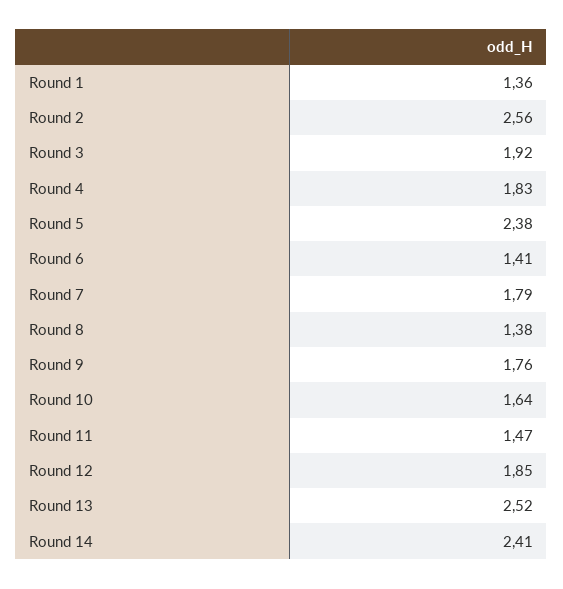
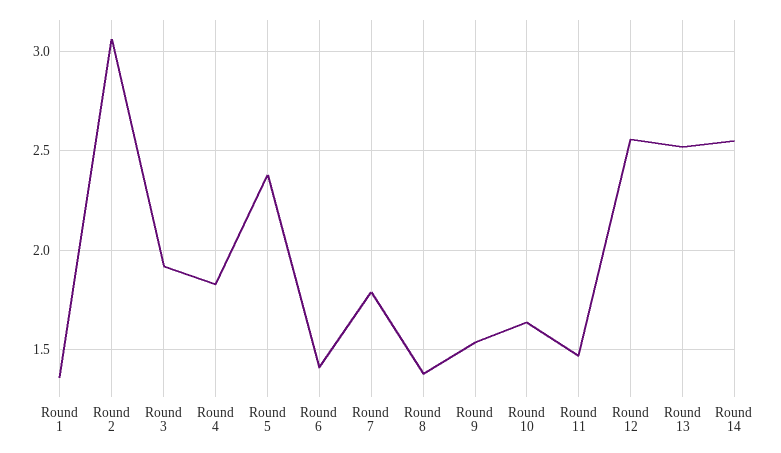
Round 2: 2.56 -> 3.05
Round 9: 1.76 -> 1.55
Round 12: 1.85 -> 2.55
Round 14: 2.41 -> 2.55

